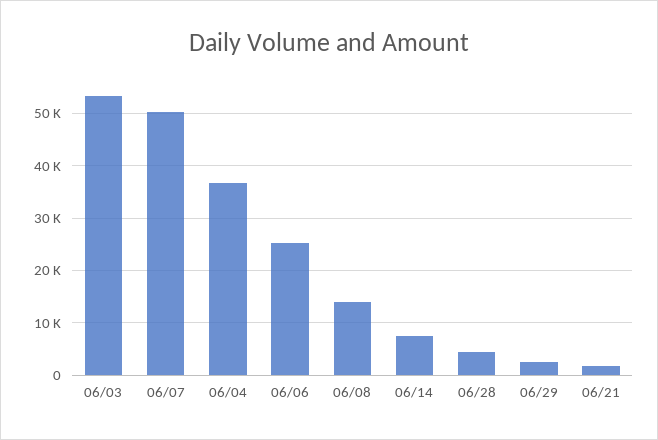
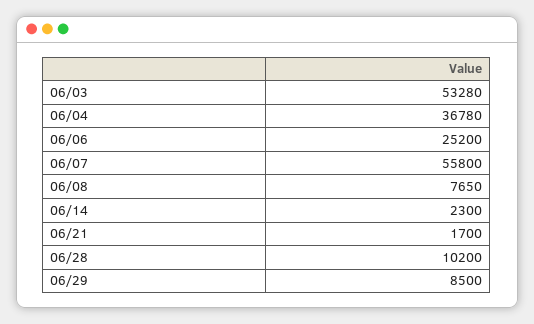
06/07: 50000 -> 55800
06/08: 14000 -> 7650
06/14: 8000 -> 2300
06/28: 4000 -> 10200
06/29: 2000 -> 8500

